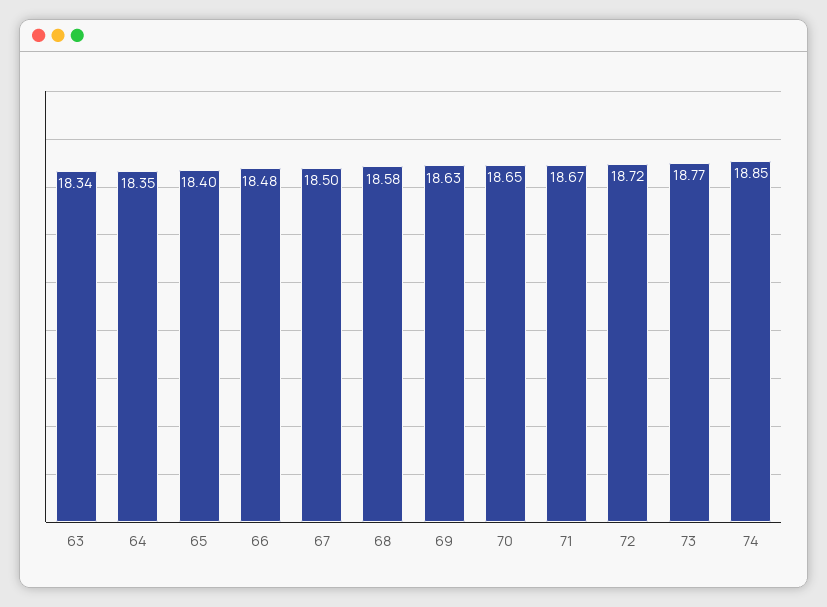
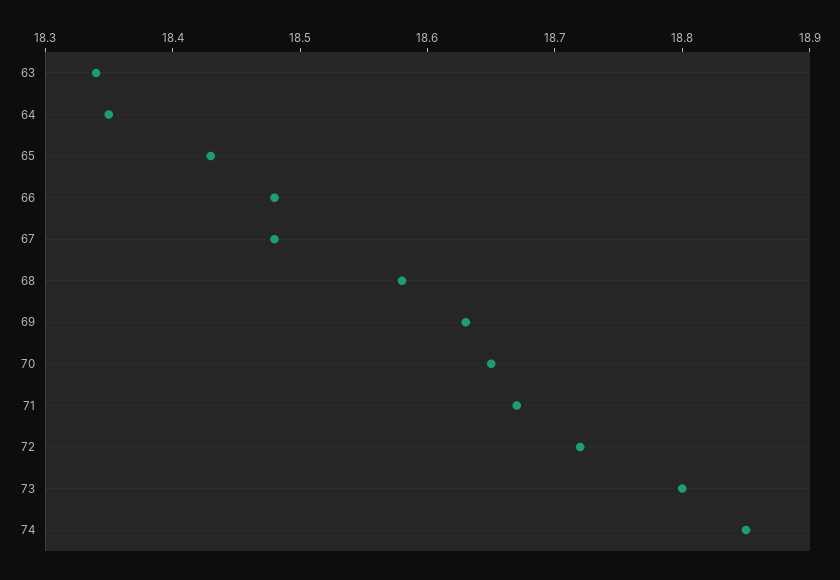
65: 18.4 -> 18.43
67: 18.5 -> 18.48
73: 18.77 -> 18.8

